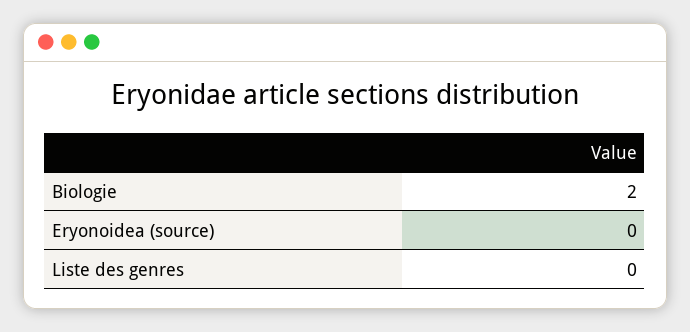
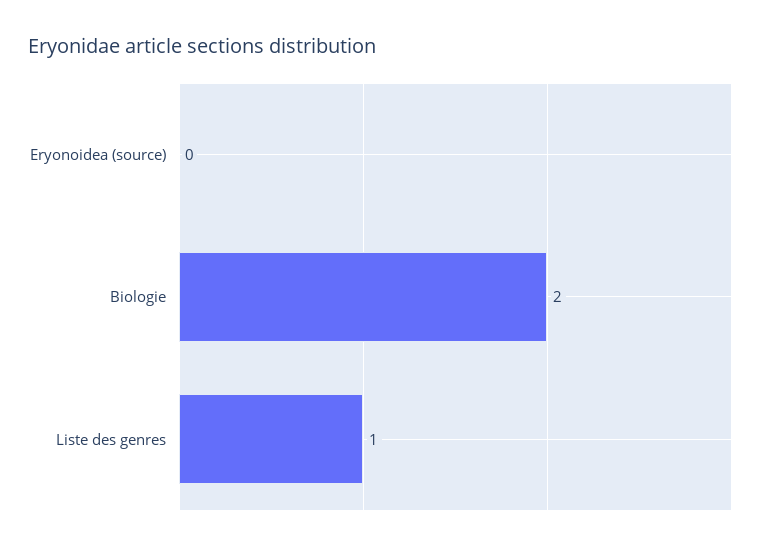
Liste des genres: 0 -> 1

